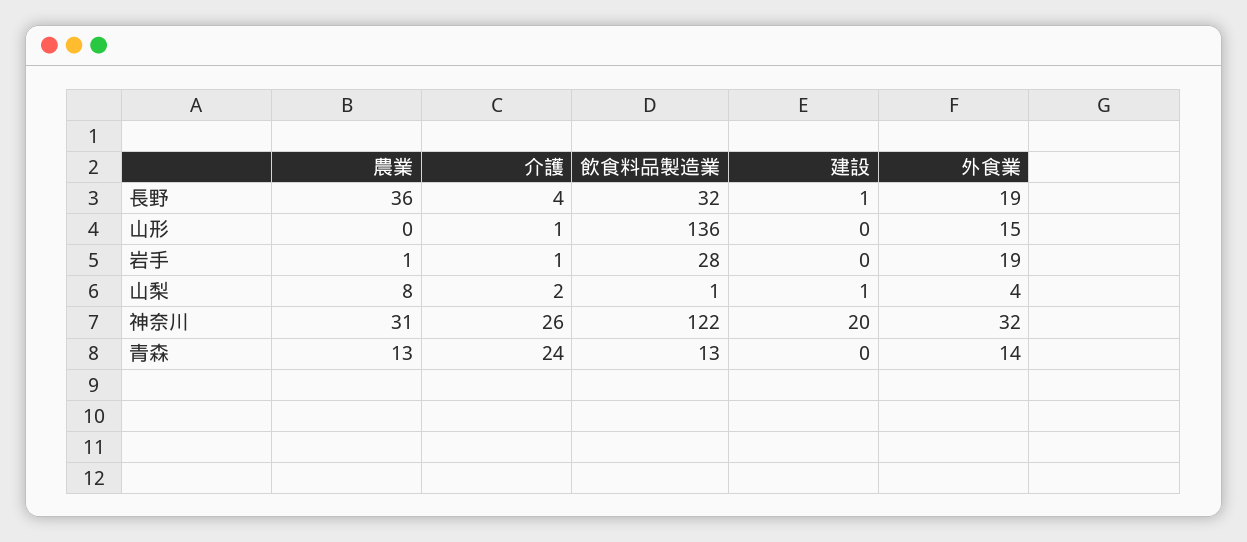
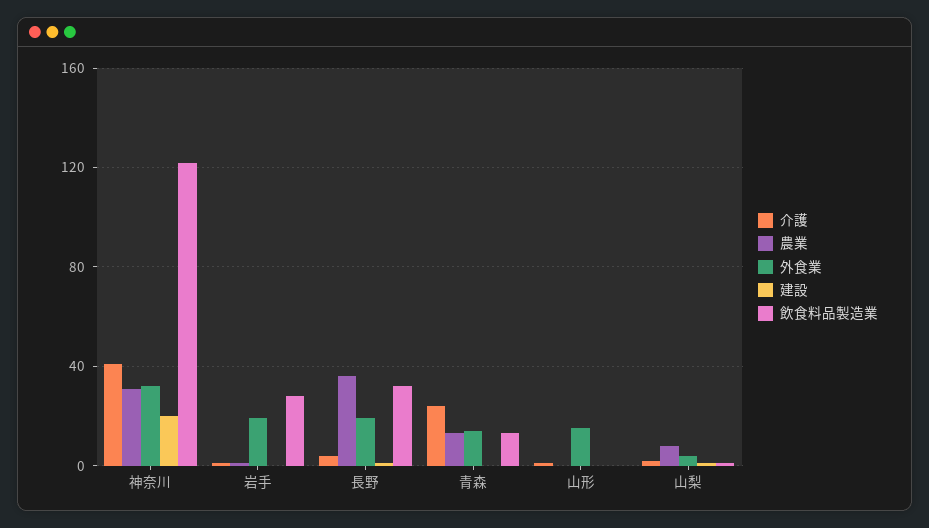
飲食料品製造業, 山形: 136 -> 0
介護, 神奈川: 26 -> 40

